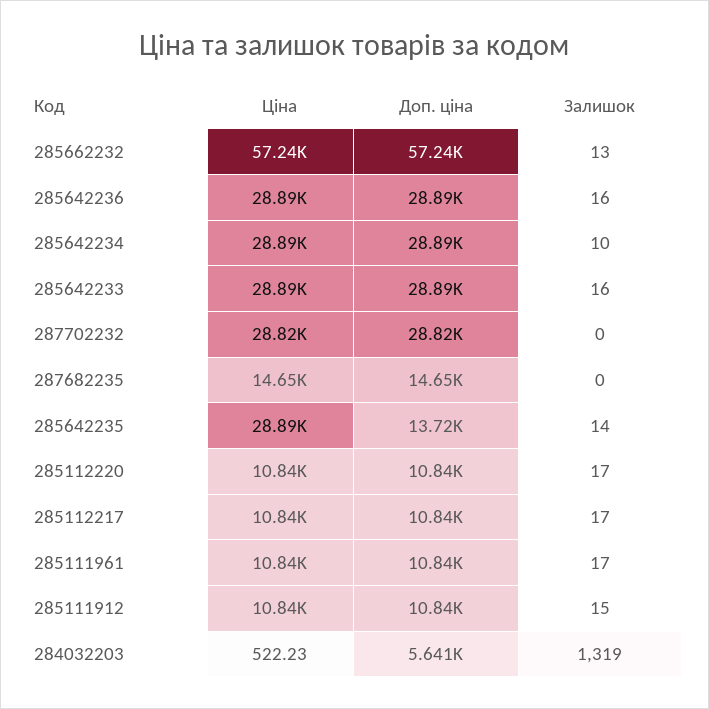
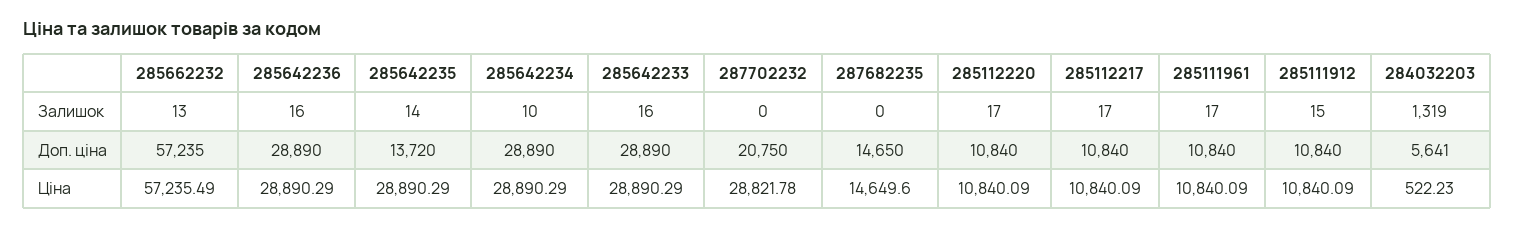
Доп. ціна, 287702232: 28820 -> 20750

